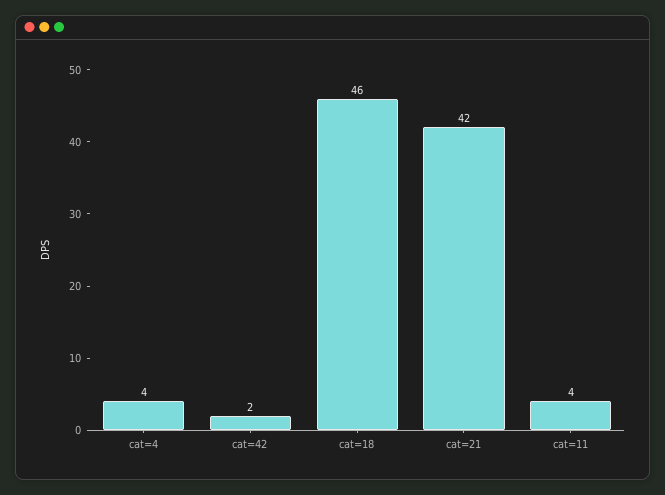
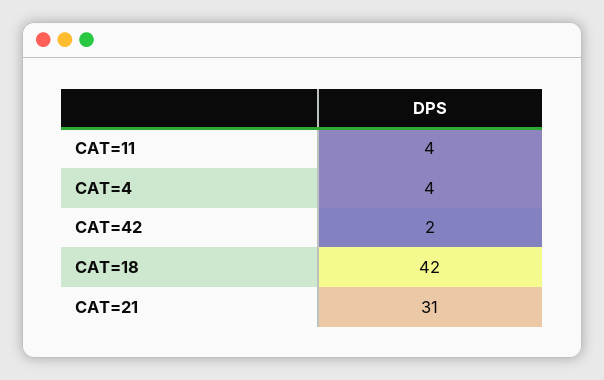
cat=18: 46 -> 42
cat=21: 42 -> 31

